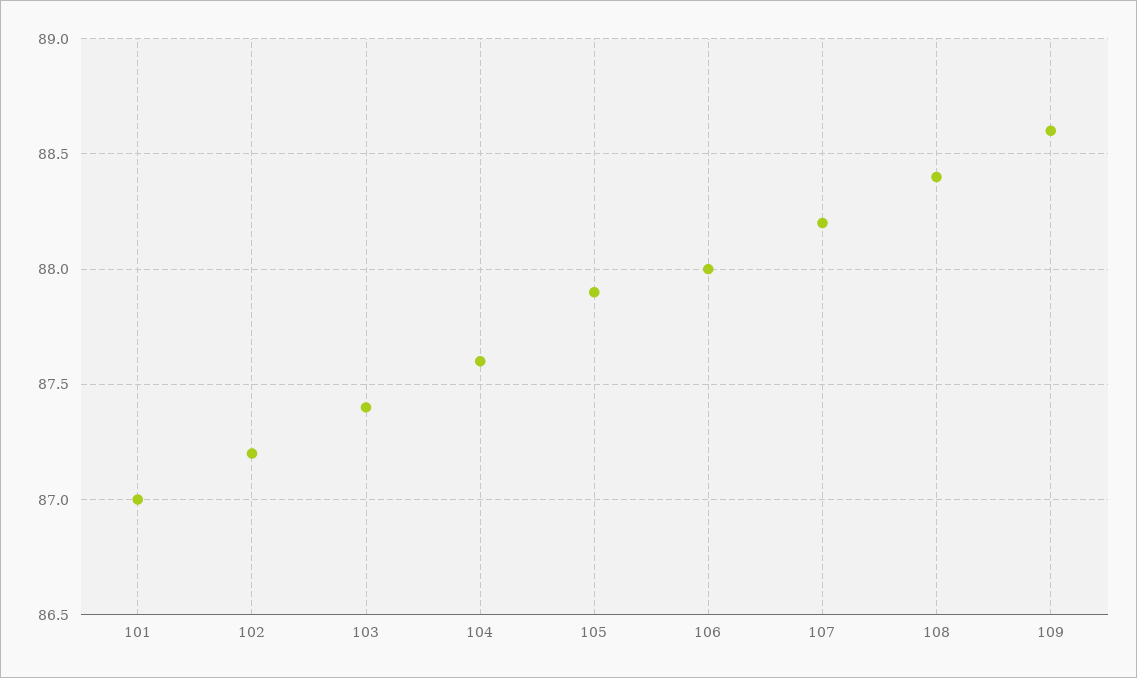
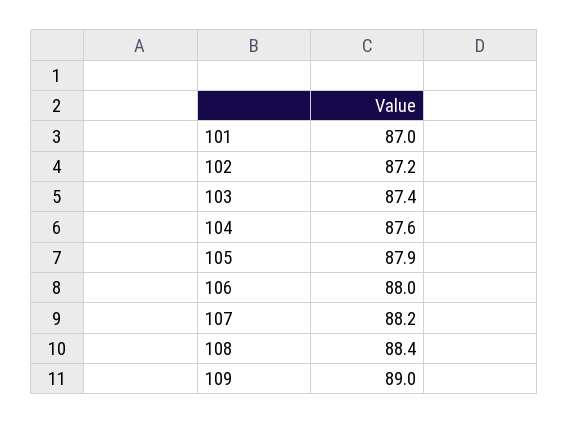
109: 88.6 -> 89

